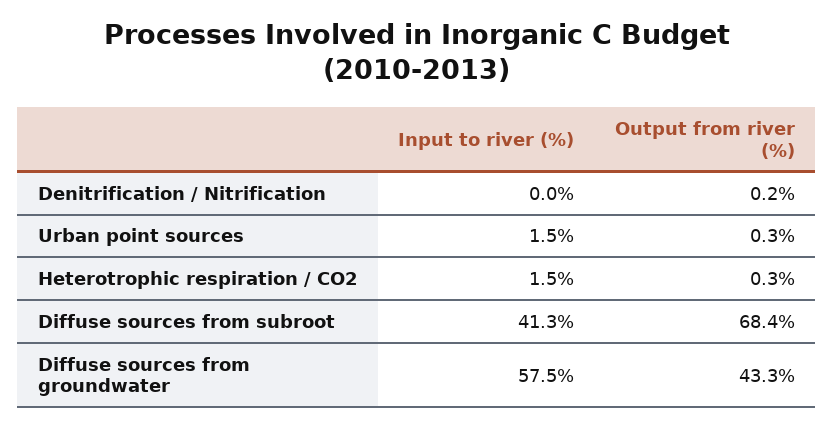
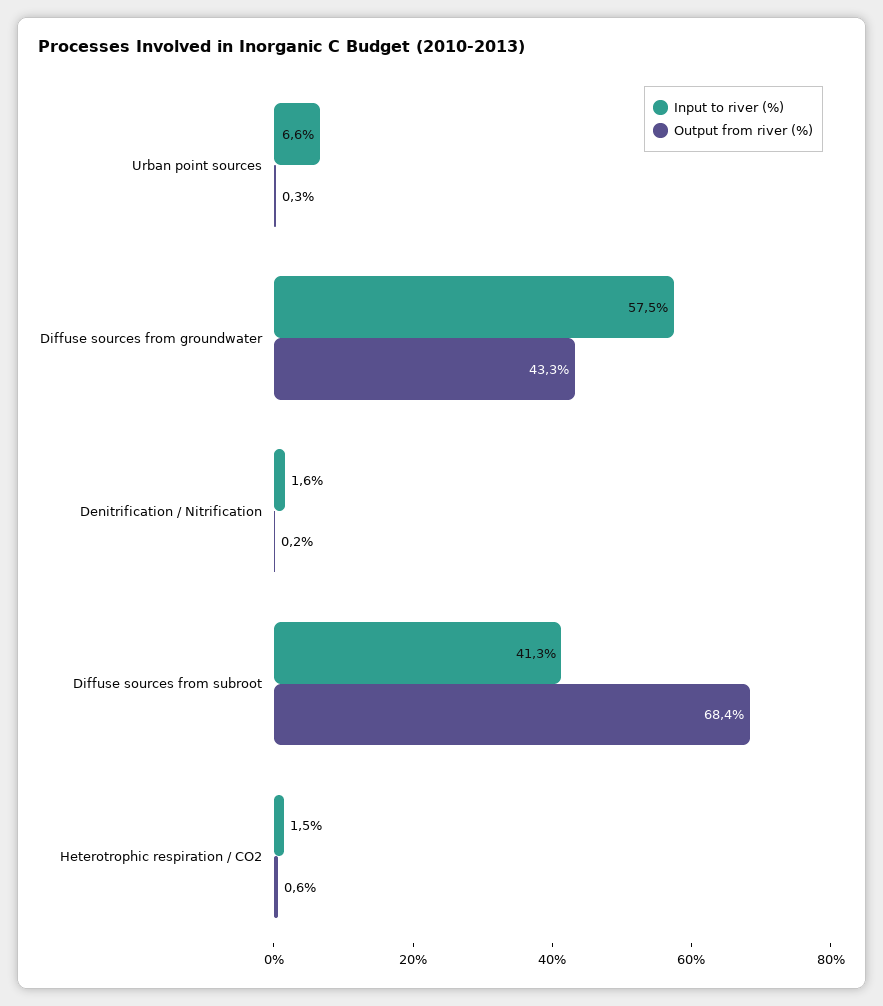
Input to river (%), Denitrification / Nitrification: 0 -> 1.6
Input to river (%), Urban point sources: 1.5 -> 6.6
Output from river (%), Heterotrophic respiration / CO2: 0.3 -> 0.6

